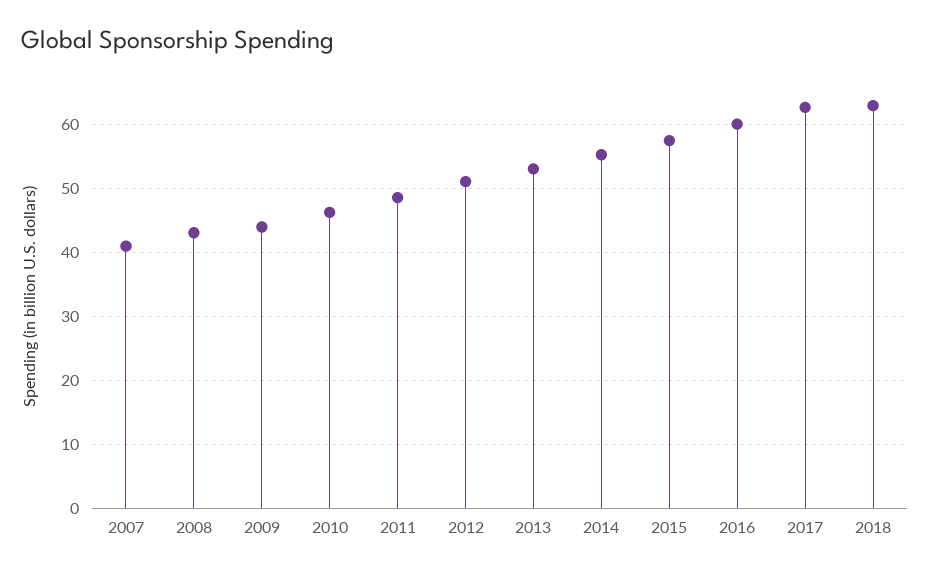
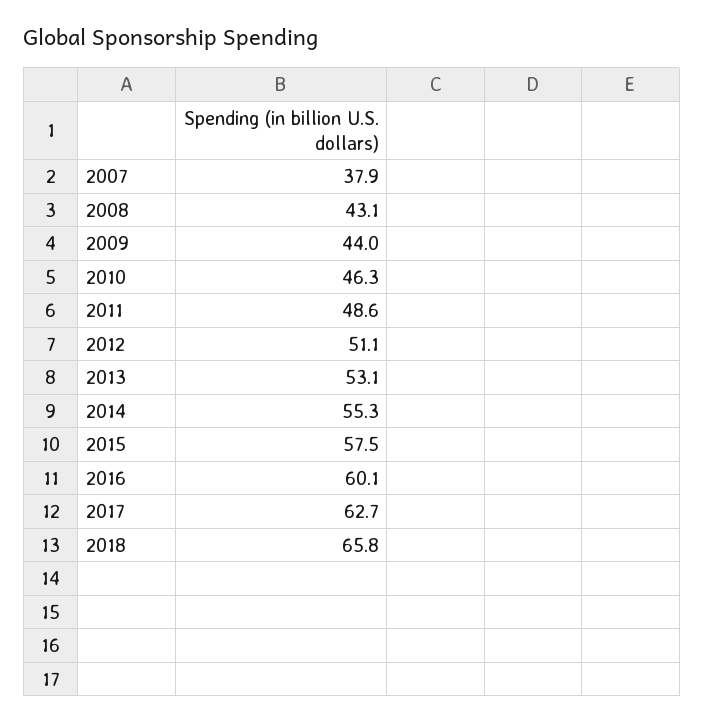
2007: 41 -> 37.9
2018: 63 -> 65.8

